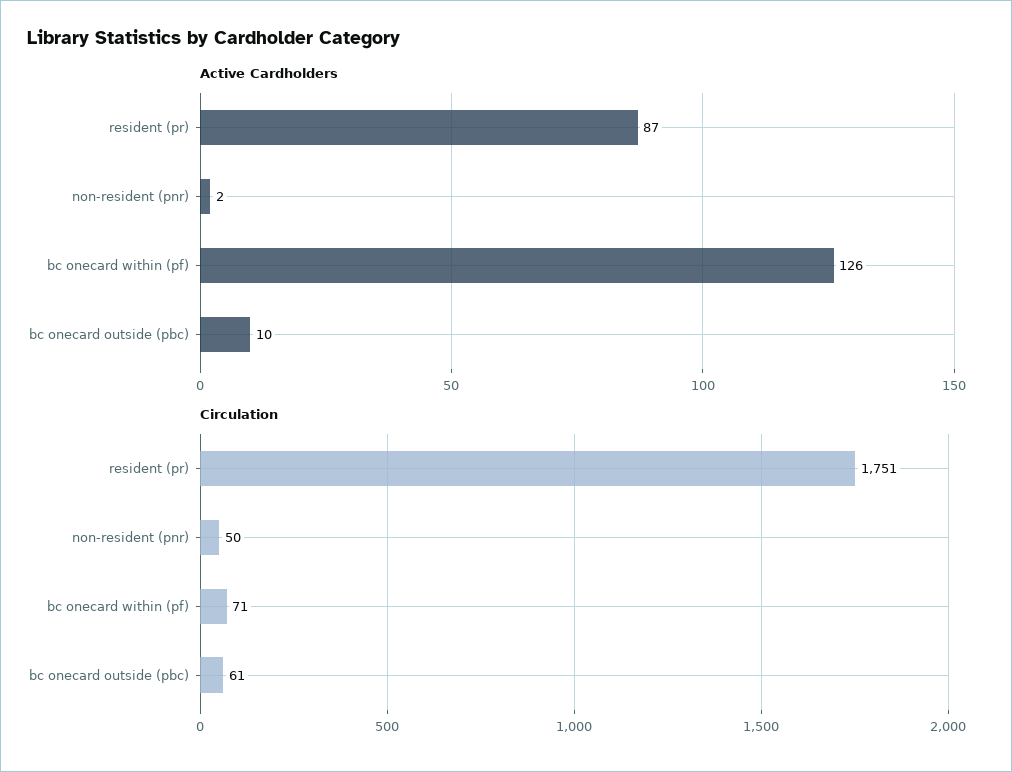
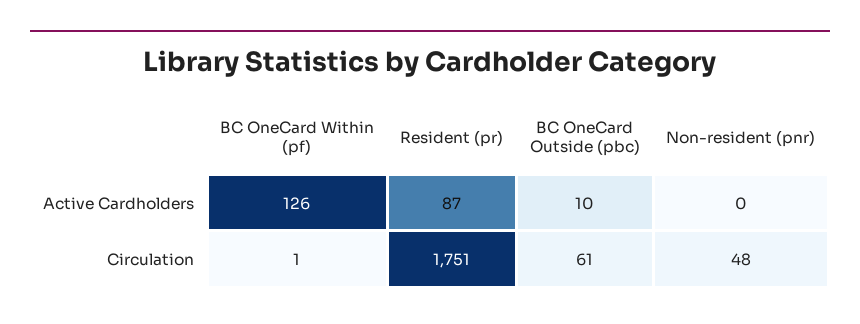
Active Cardholders, non-resident (pnr): 2 -> 0
Circulation, non-resident (pnr): 50 -> 48
Circulation, bc onecard within (pf): 71 -> 1

